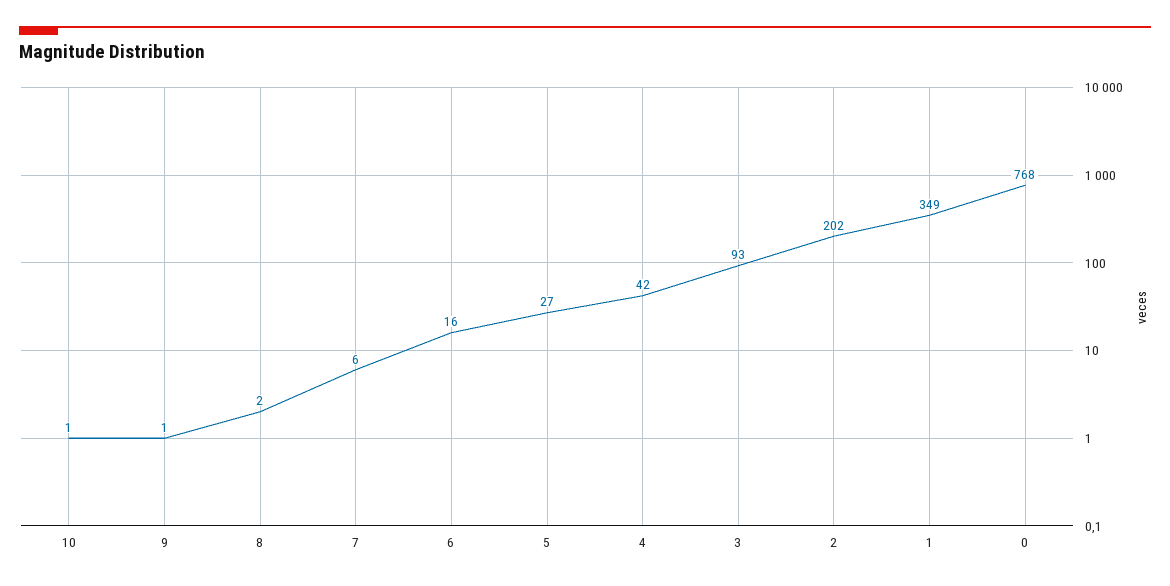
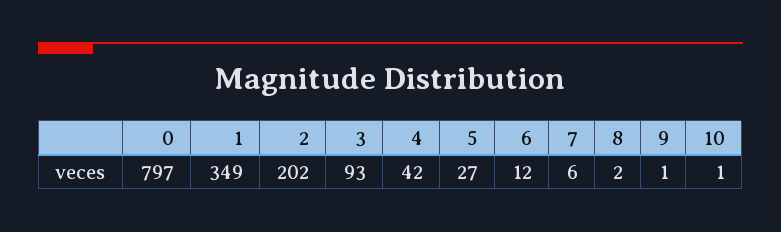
6: 16 -> 12
0: 768 -> 797

